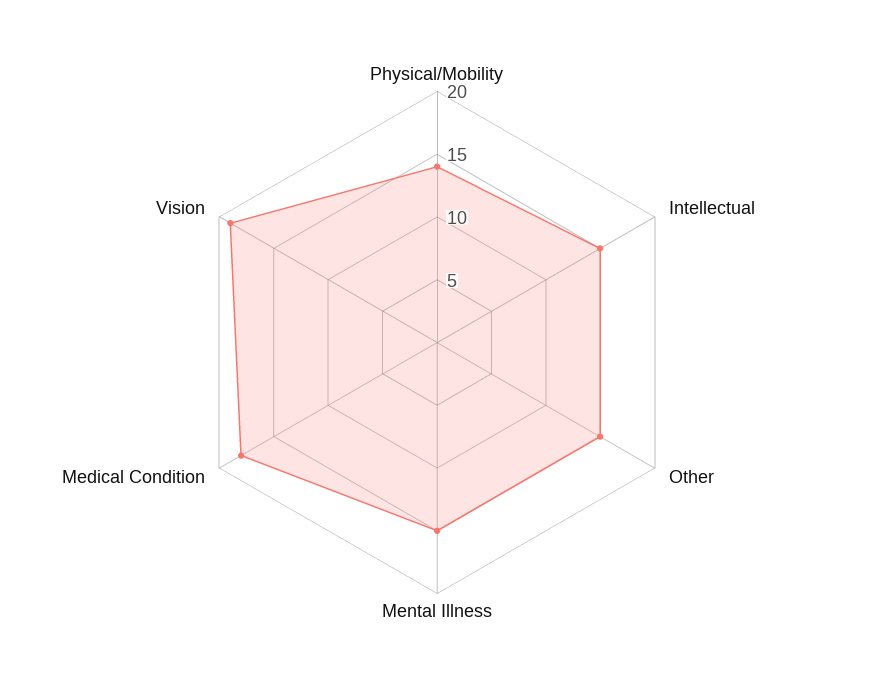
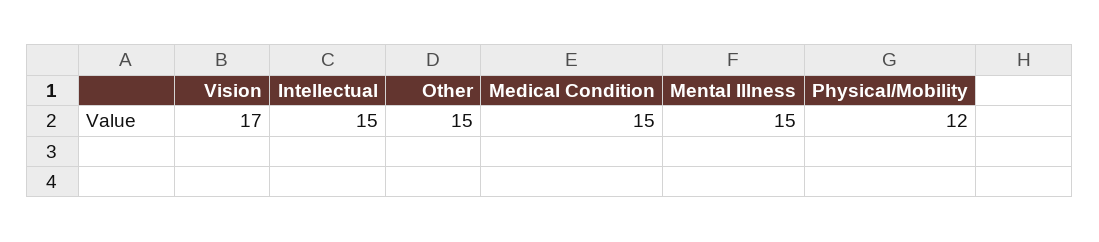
Physical/Mobility: 14 -> 12
Medical Condition: 18 -> 15
Vision: 19 -> 17

